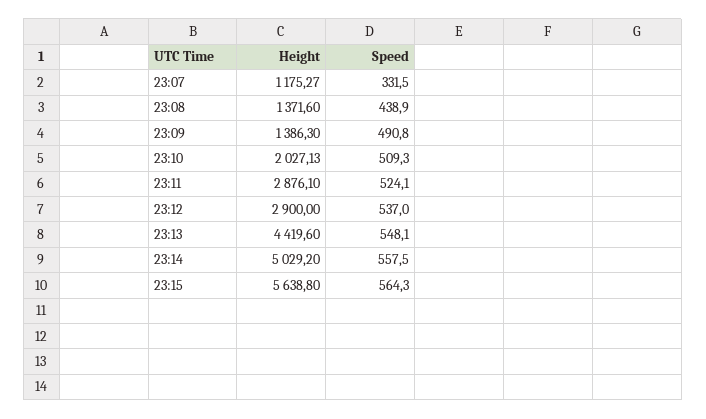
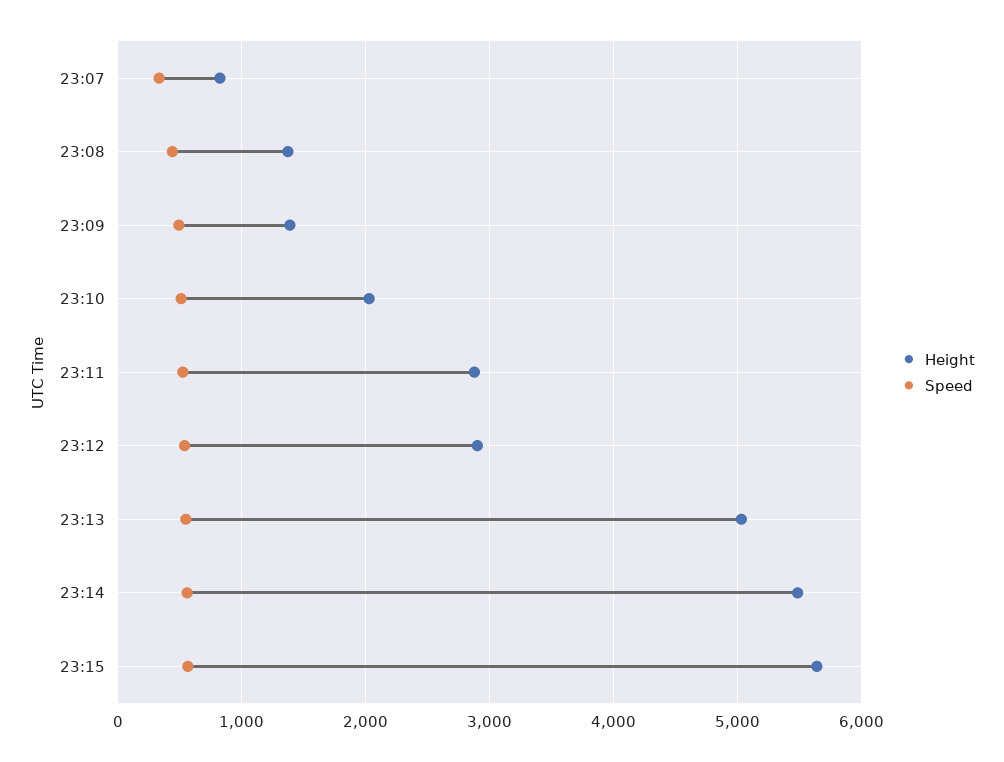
Height, 23:07: 1175.27 -> 800
Height, 23:13: 4419.6 -> 5000
Height, 23:14: 5029.2 -> 5500

